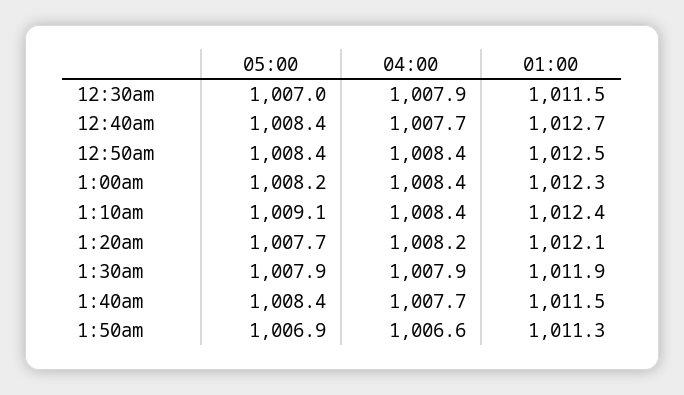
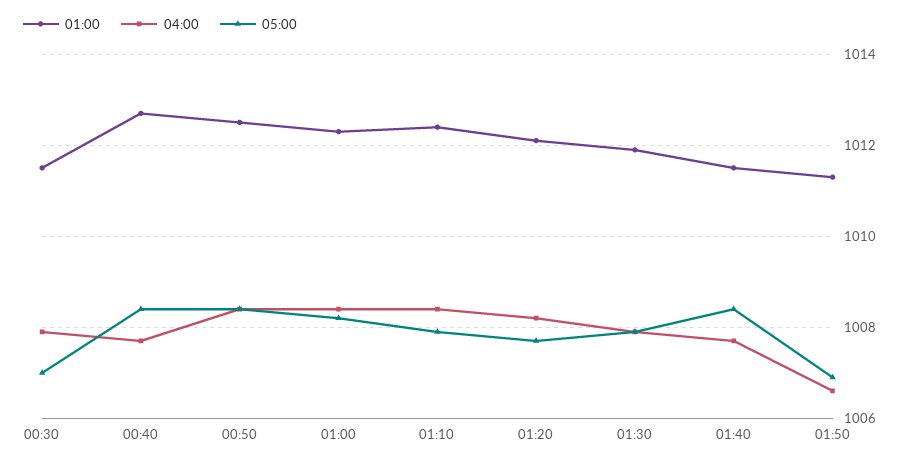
05:00, 1:10am: 1009.1 -> 1008

